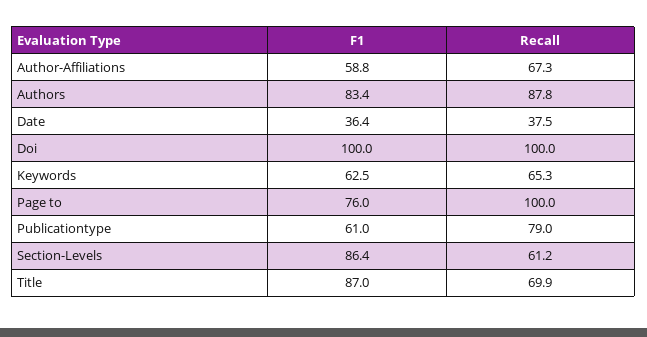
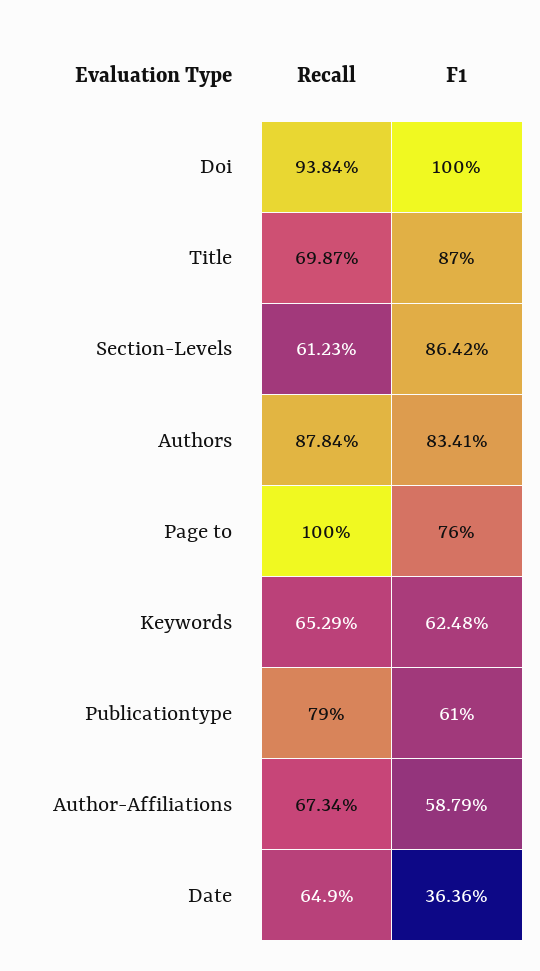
Recall, Date: 37.5 -> 64.9
Recall, Doi: 100 -> 93.84

